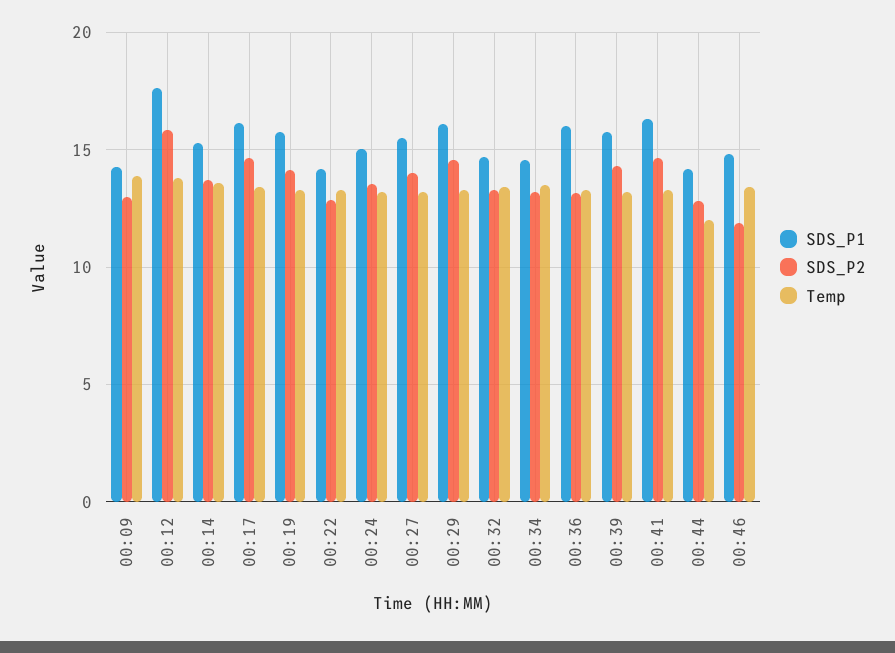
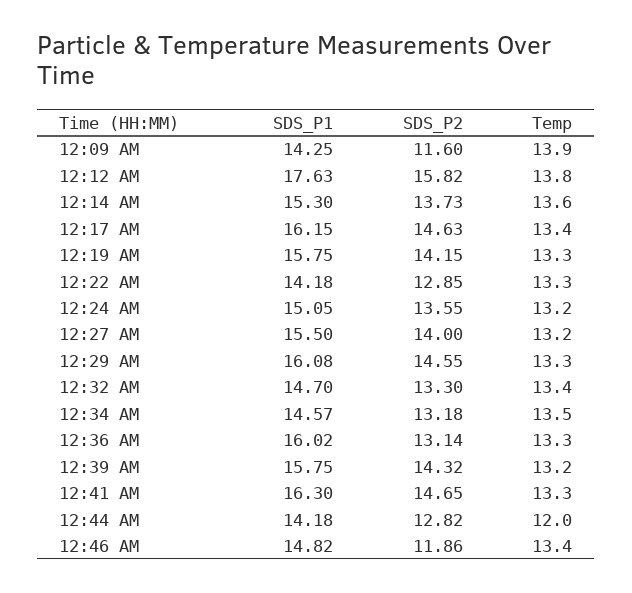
SDS_P2, 00:09: 13 -> 11.6

